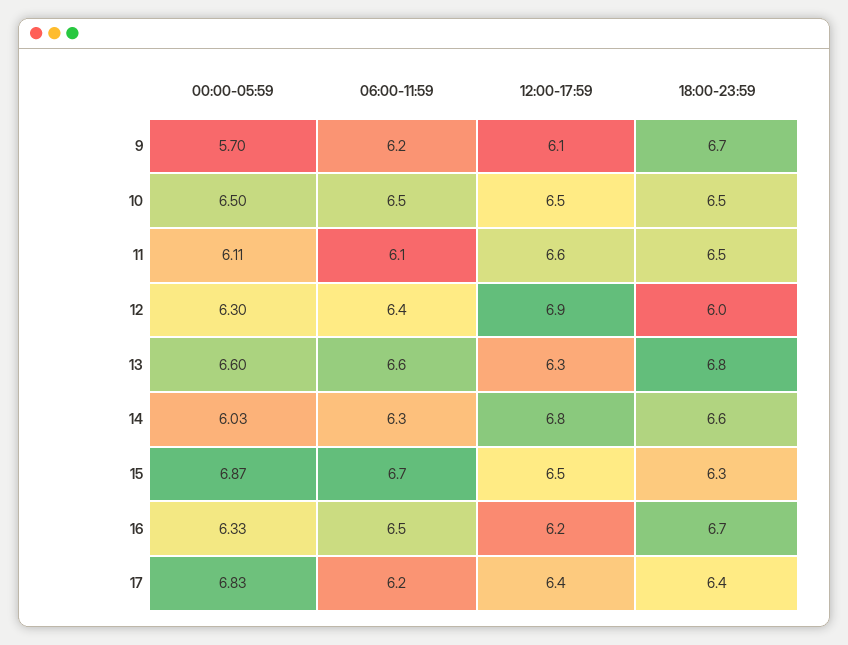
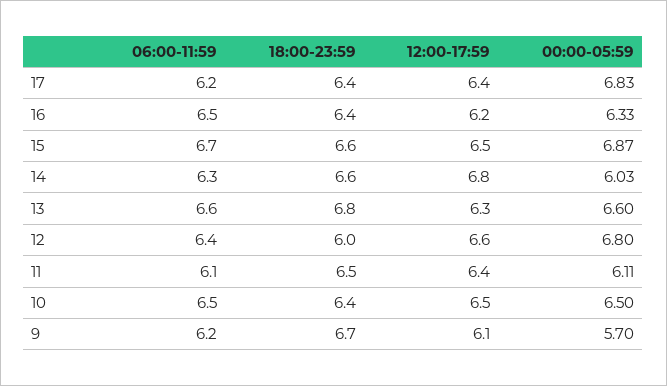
18:00-23:59, 10: 6.5 -> 6.4
12:00-17:59, 11: 6.6 -> 6.4
00:00-05:59, 12: 6.3 -> 6.8
12:00-17:59, 12: 6.9 -> 6.6
18:00-23:59, 15: 6.3 -> 6.6
18:00-23:59, 16: 6.7 -> 6.4

